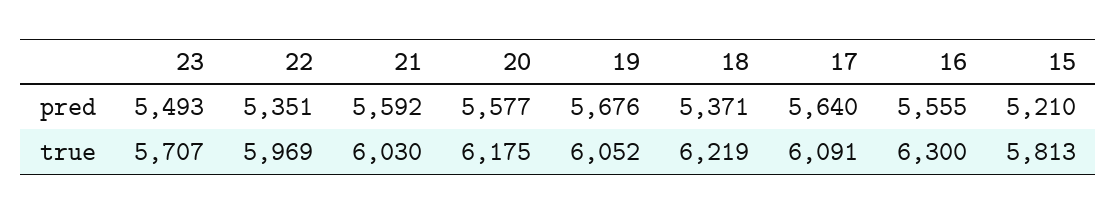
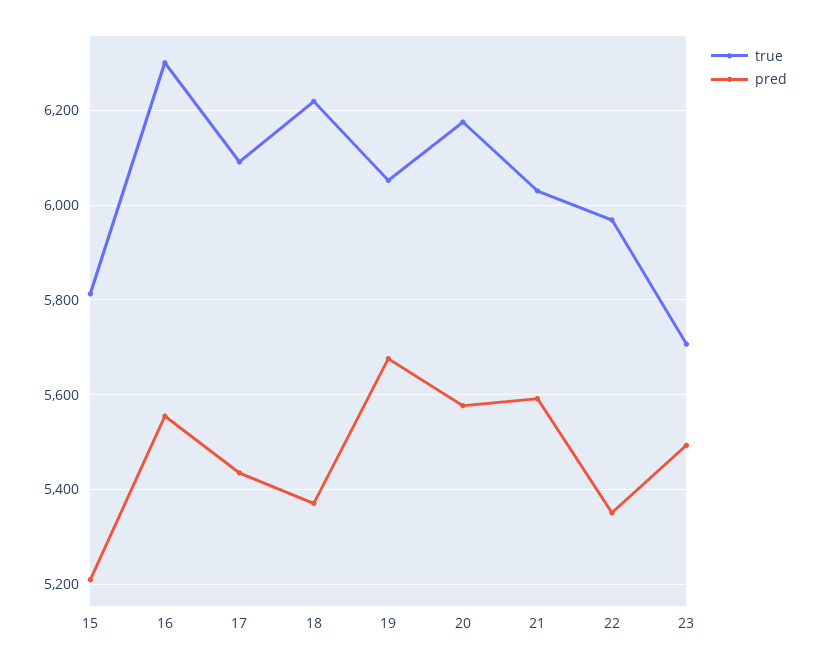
pred, 17: 5640 -> 5440

